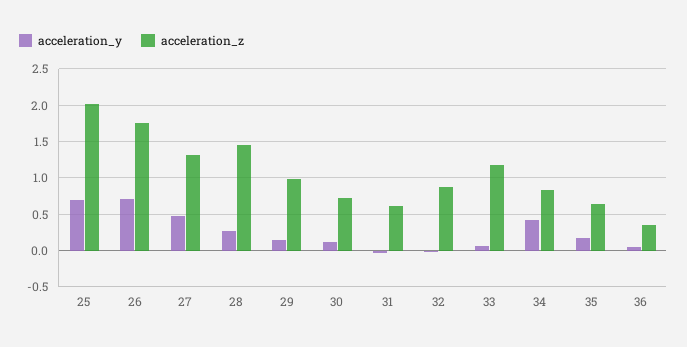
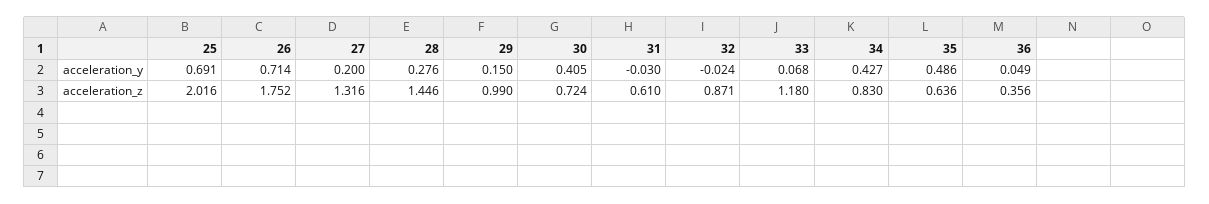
acceleration_y, 27: 0.5 -> 0.2
acceleration_y, 30: 0.1 -> 0.405
acceleration_y, 35: 0.2 -> 0.486

